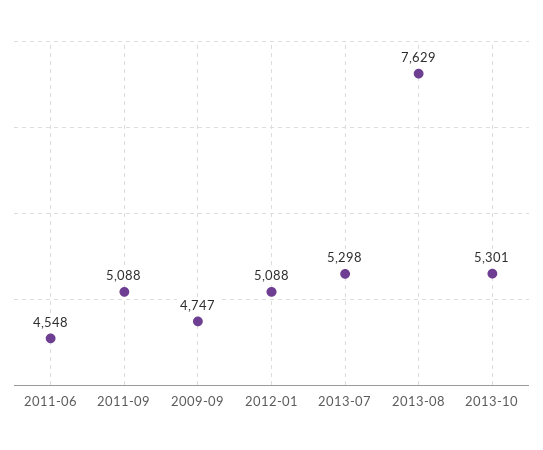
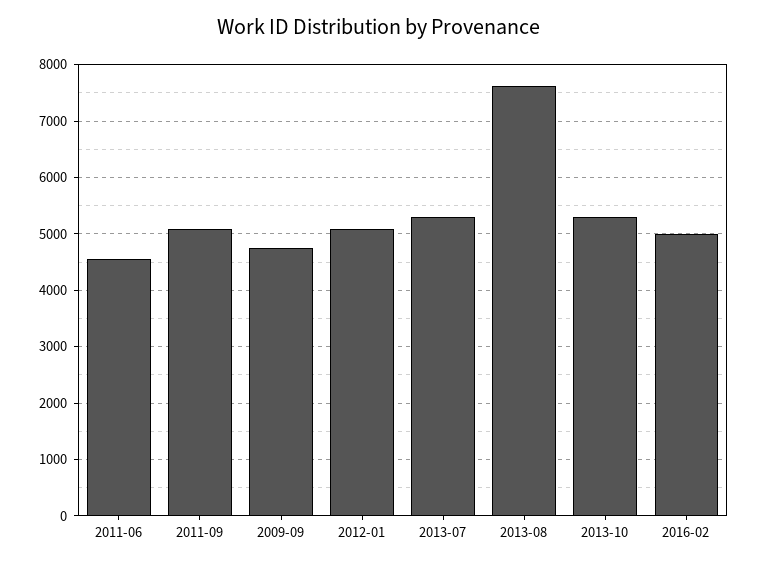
2016-02: none -> 5000

